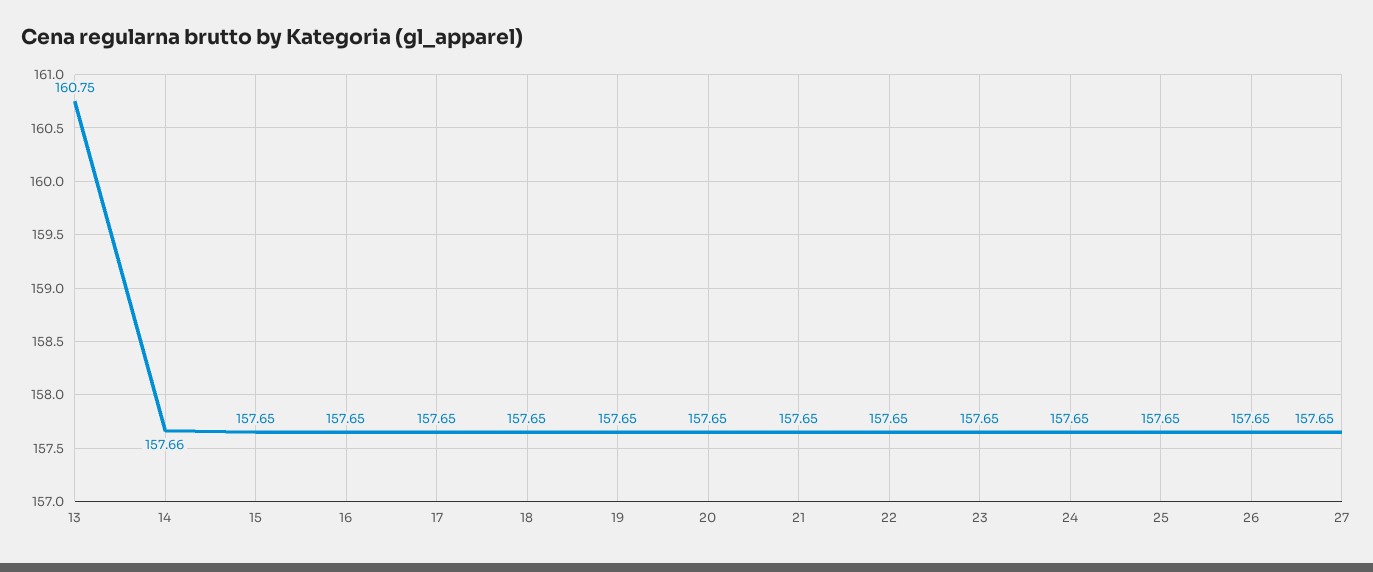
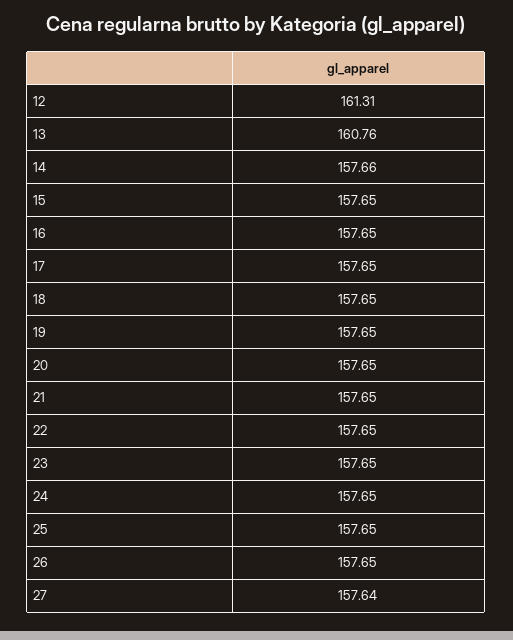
13: 160.75 -> 160.76
27: 157.65 -> 157.64
12: none -> 161.31

